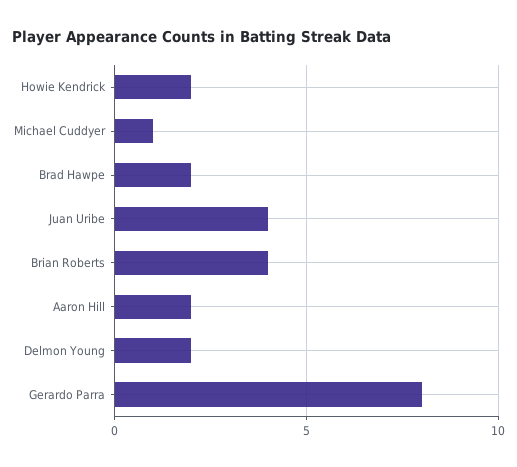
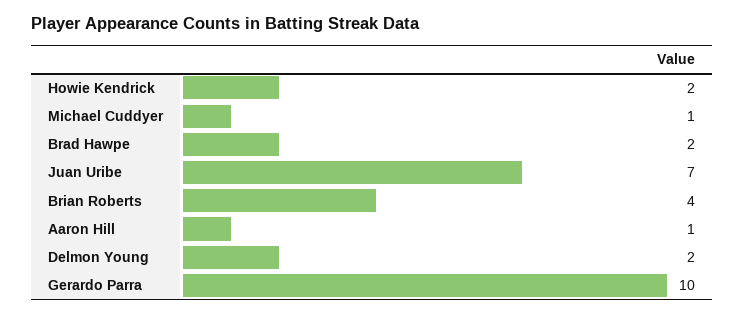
Juan Uribe: 4 -> 7
Aaron Hill: 2 -> 1
Gerardo Parra: 8 -> 10

